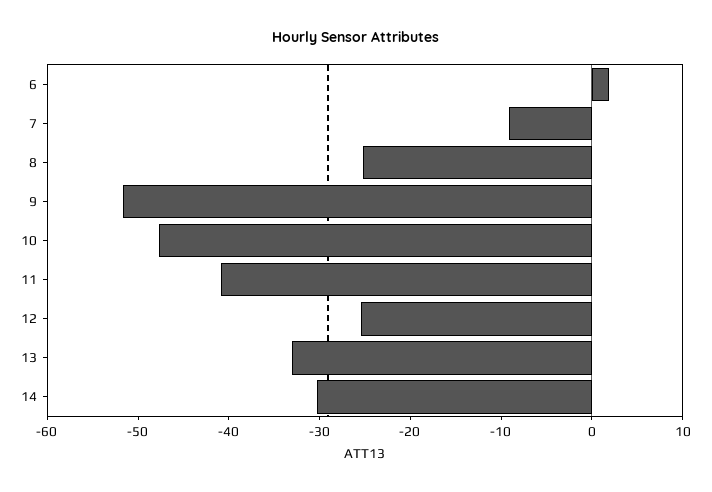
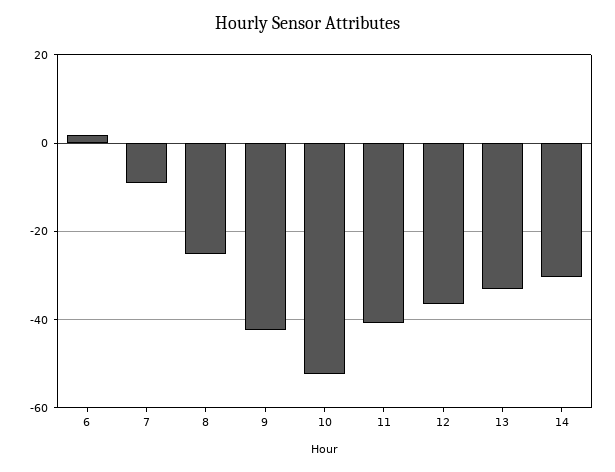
9: -52 -> -42
10: -48 -> -52
12: -26 -> -36

